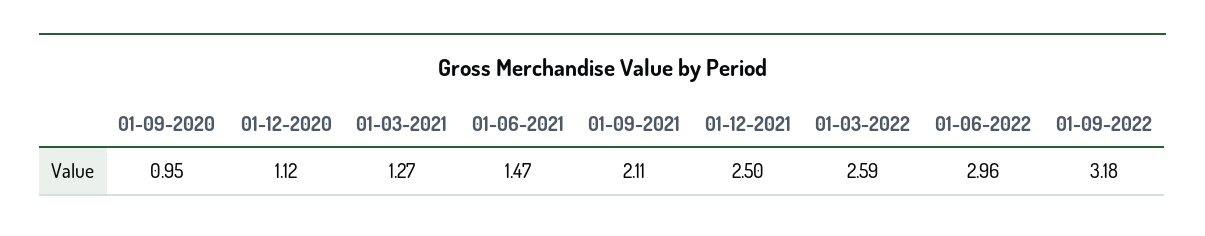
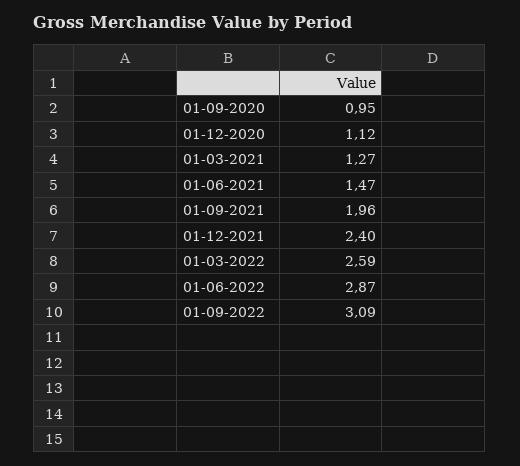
01-09-2021: 2.11 -> 1.96
01-12-2021: 2.5 -> 2.4
01-06-2022: 2.96 -> 2.87
01-09-2022: 3.18 -> 3.09

